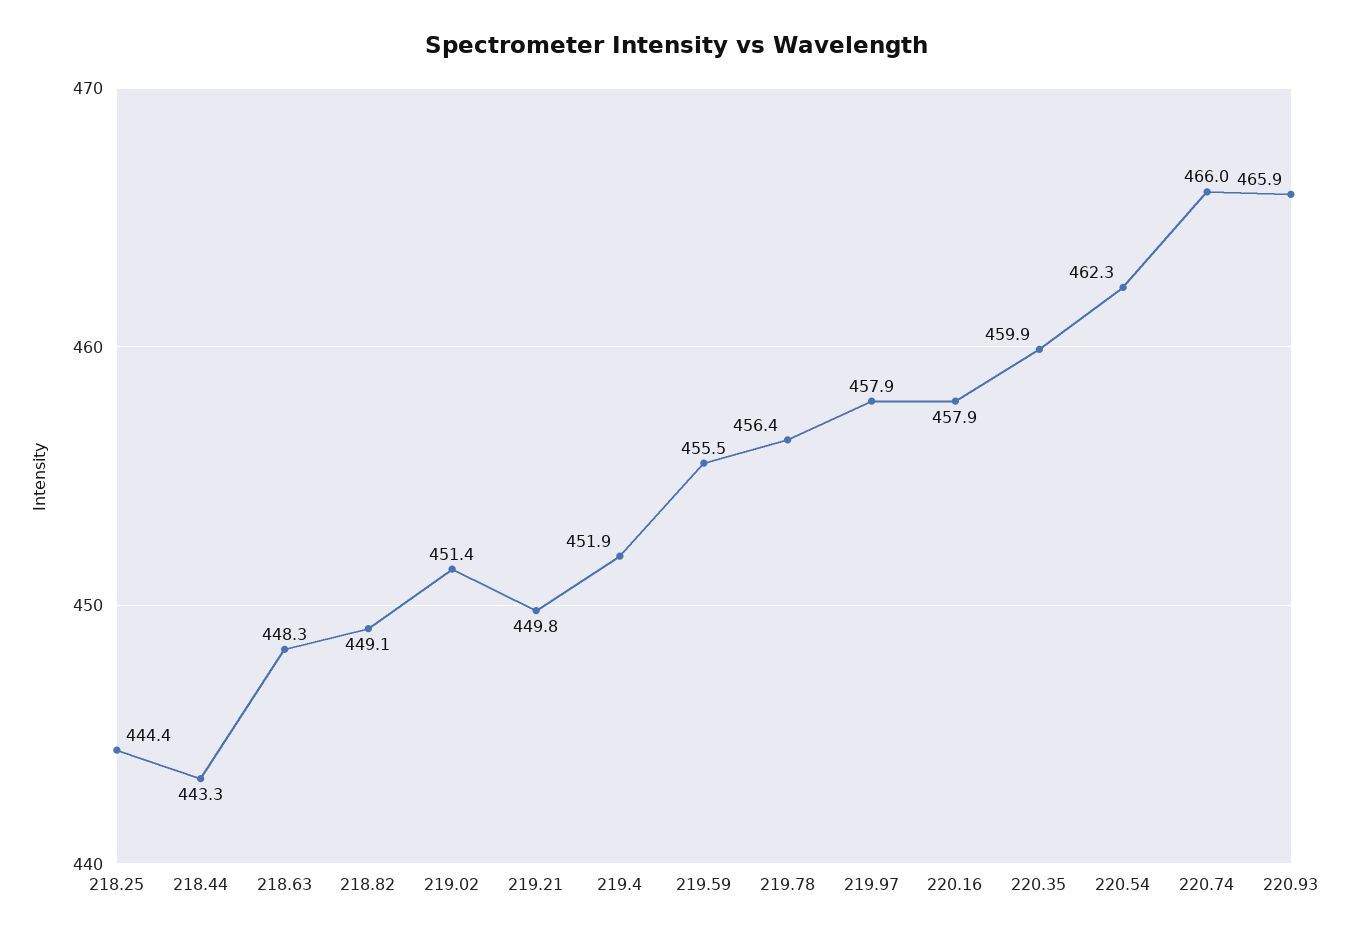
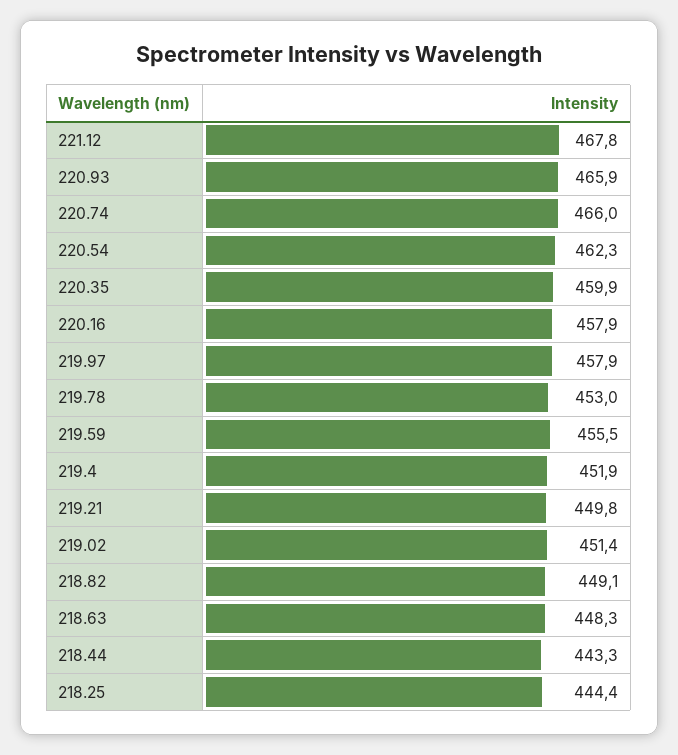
219.78: 456.4 -> 453
221.12: none -> 467.8

